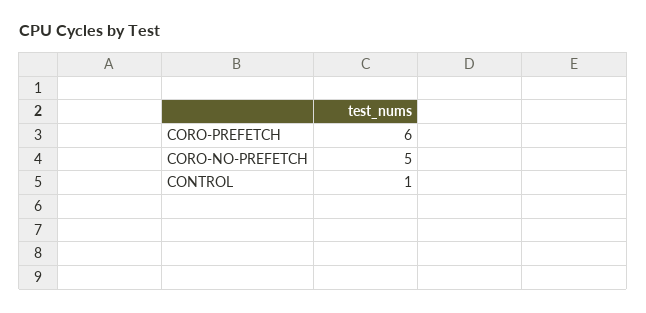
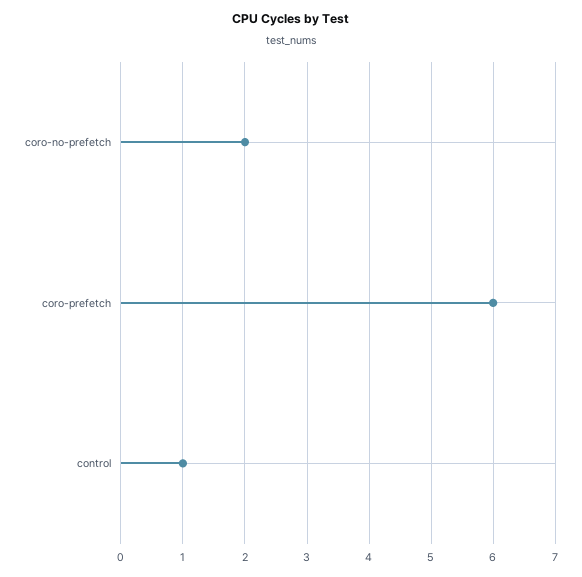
CORO-NO-PREFETCH: 5 -> 2

